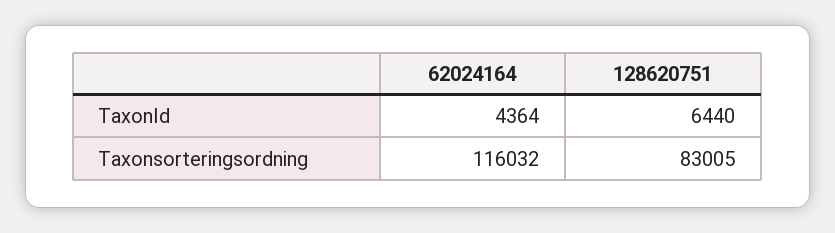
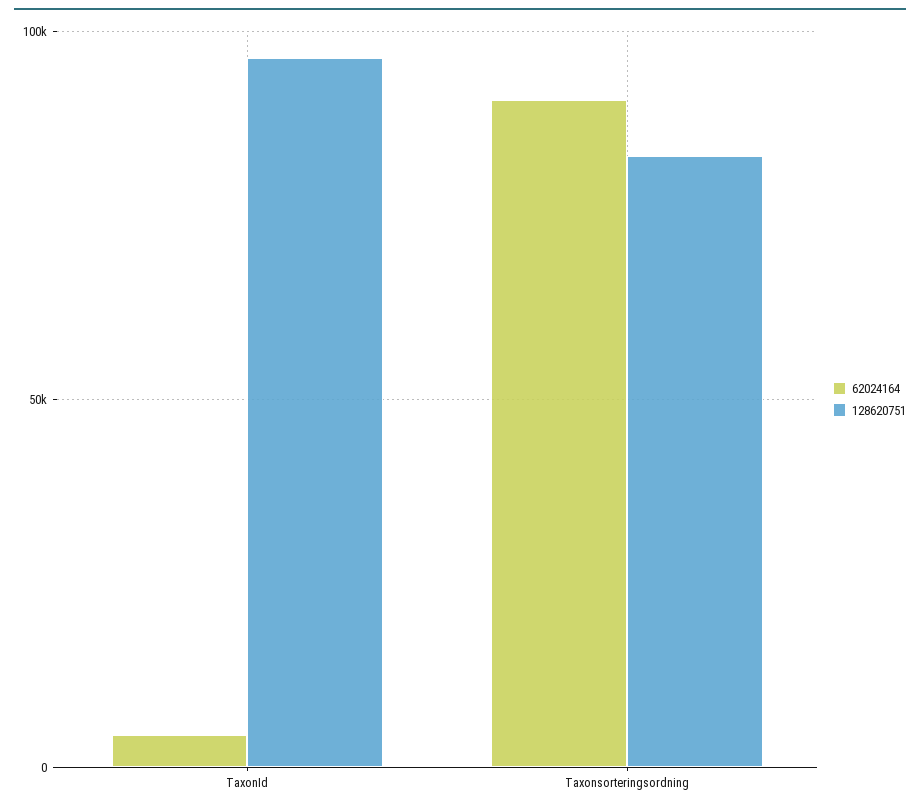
128620751, TaxonId: 6440 -> 95000
62024164, Taxonsorteringsordning: 116032 -> 90000

